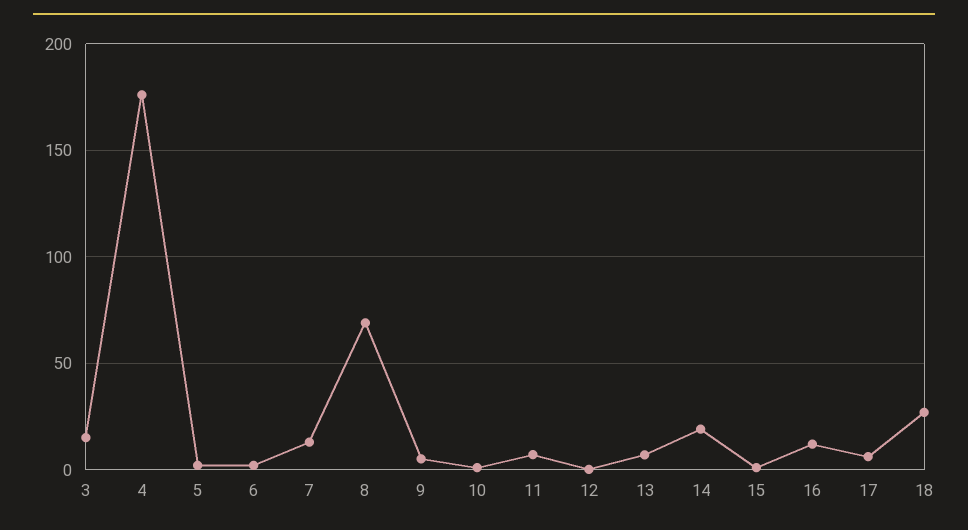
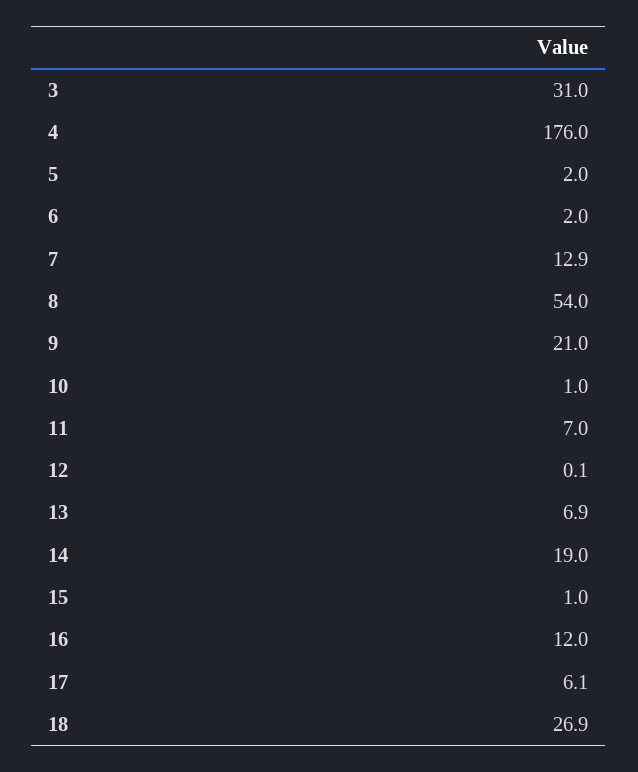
3: 15 -> 31
8: 70 -> 54
9: 5 -> 21

